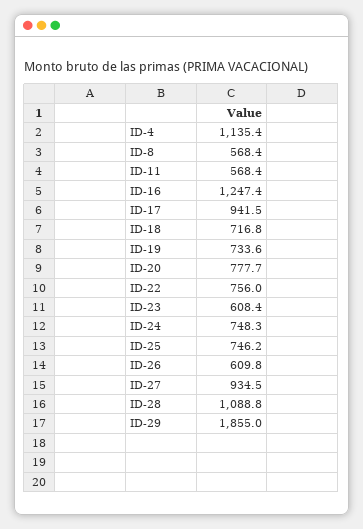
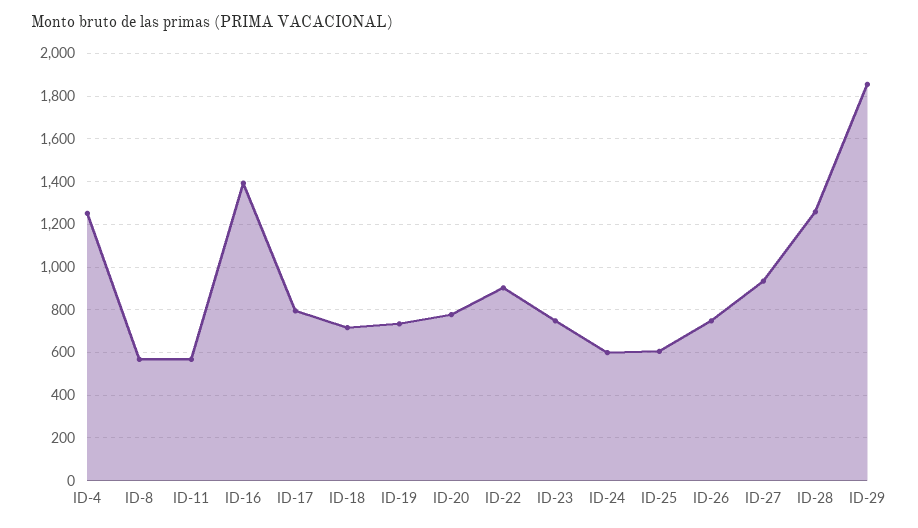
ID-4: 1135.4 -> 1250
ID-16: 1247.4 -> 1400
ID-17: 941.5 -> 800
ID-22: 756 -> 900
ID-23: 608.4 -> 750
ID-24: 748.3 -> 600
ID-25: 746.2 -> 600
ID-26: 609.8 -> 750
ID-28: 1088.8 -> 1250

